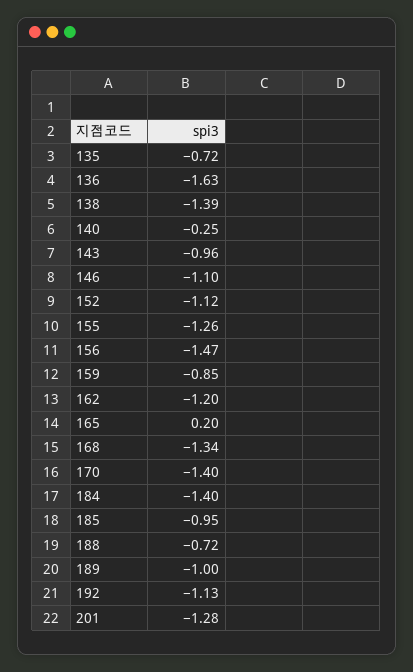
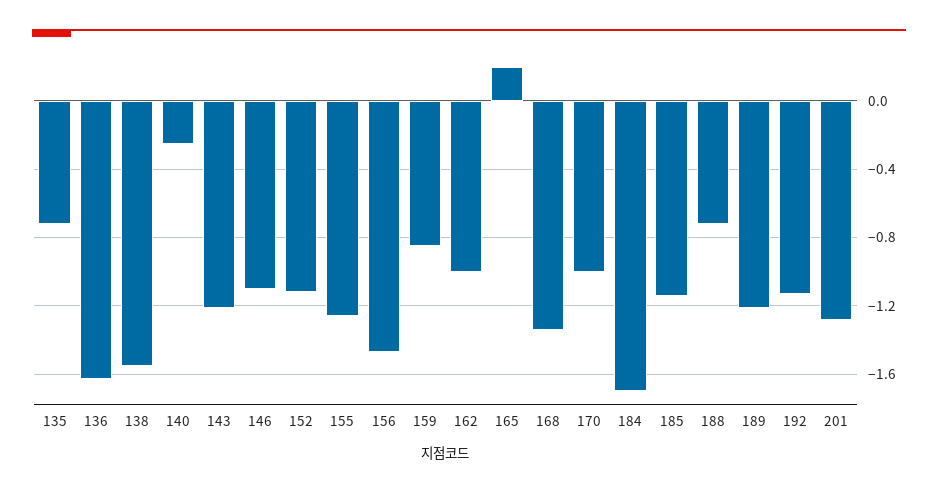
138: -1.39 -> -1.55
143: -0.96 -> -1.2
162: -1.2 -> -1
170: -1.4 -> -1
184: -1.4 -> -1.7
185: -0.95 -> -1.15
189: -1 -> -1.2

